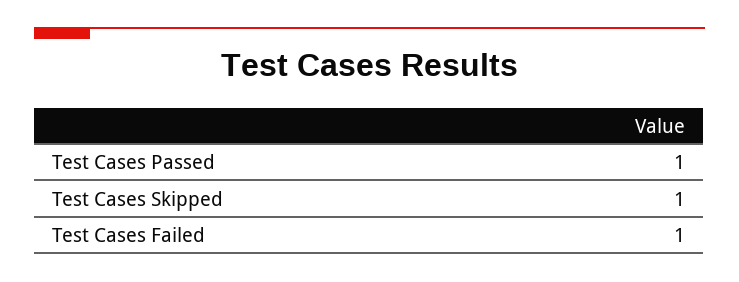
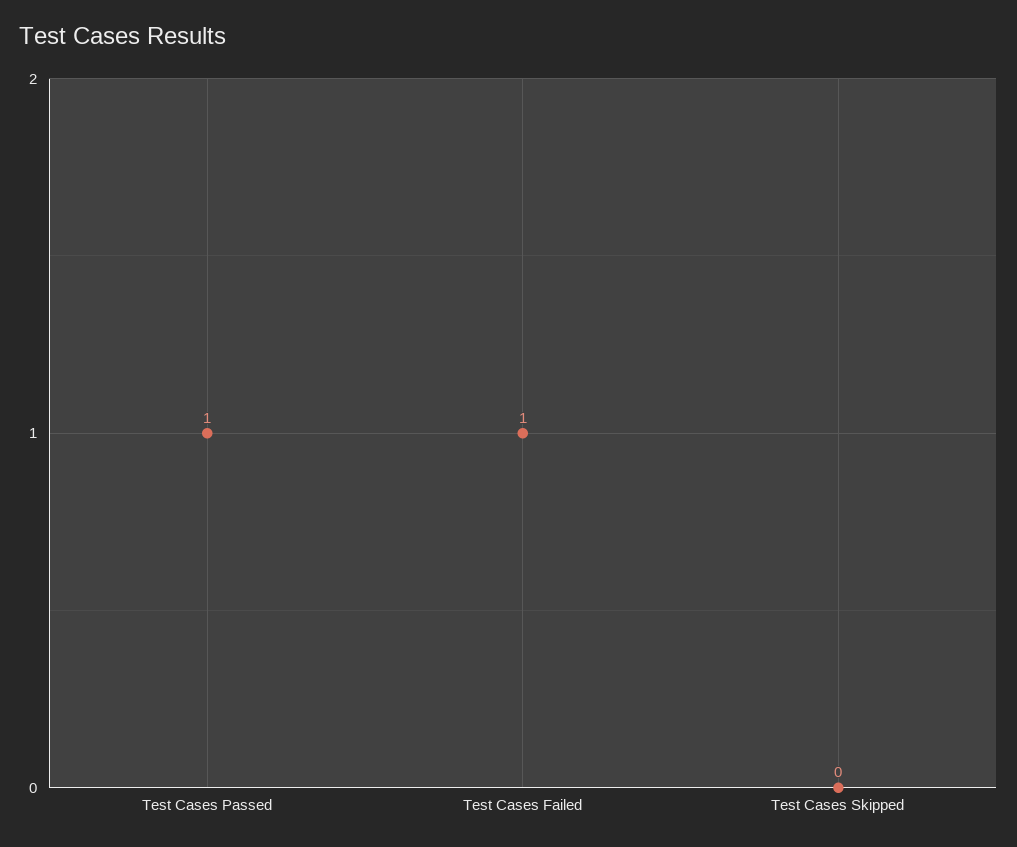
Test Cases Skipped: 1 -> 0

